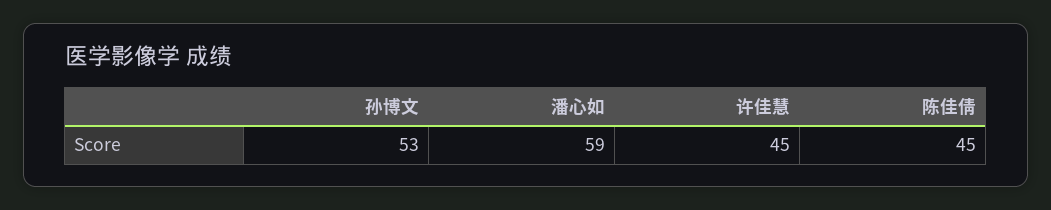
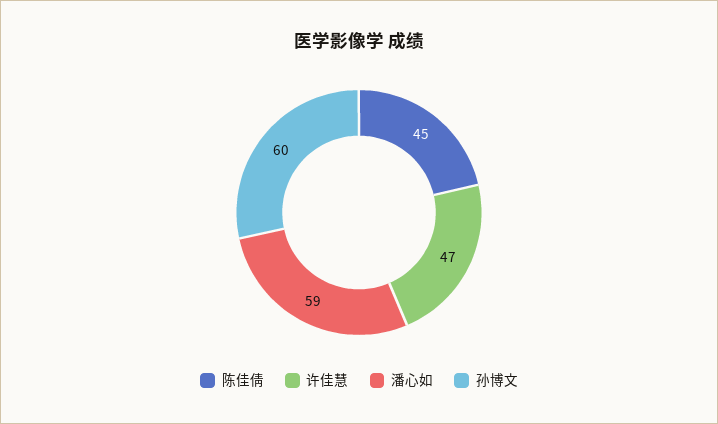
孙博文: 53 -> 60
许佳慧: 45 -> 47

